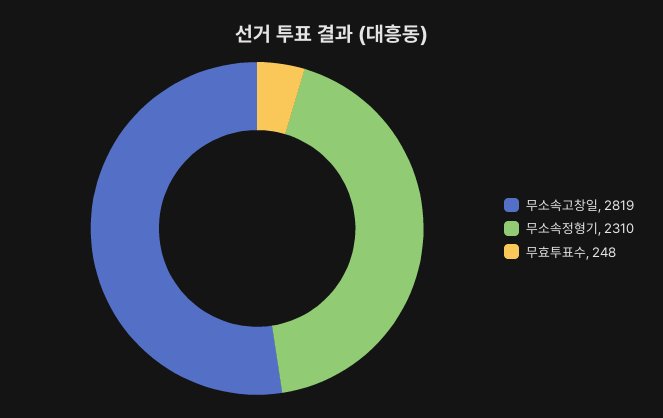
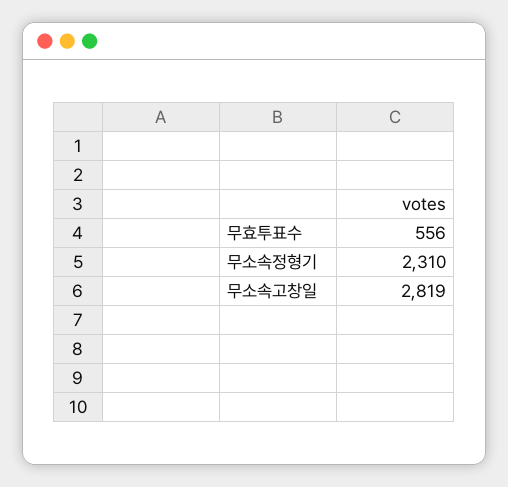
무효투표수: 248 -> 556

